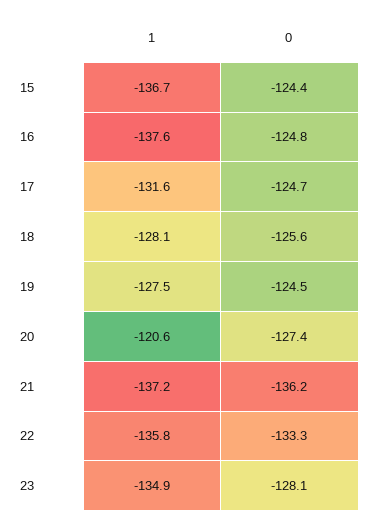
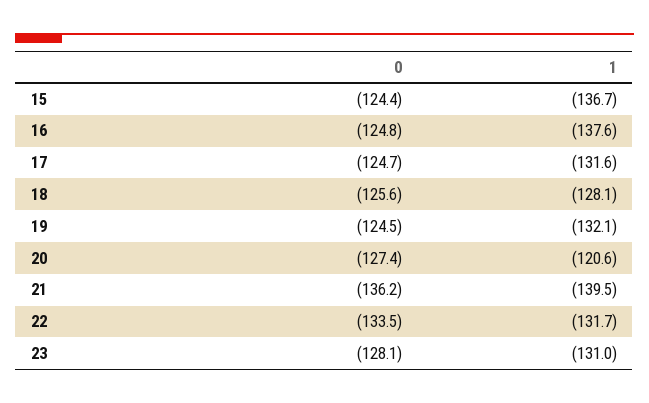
1, 19: -127.5 -> -132.1
1, 21: -137.2 -> -139.5
1, 22: -135.8 -> -131.7
0, 22: -133.3 -> -133.5
1, 23: -134.9 -> -131

